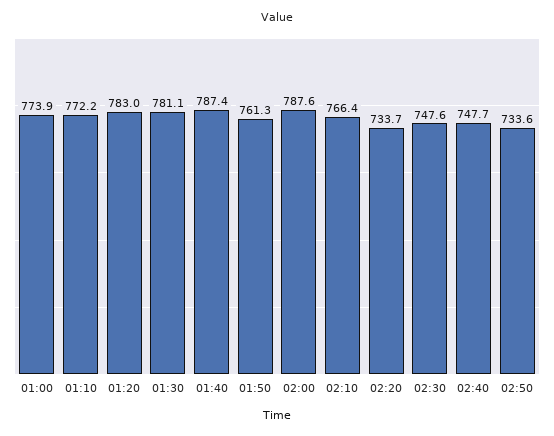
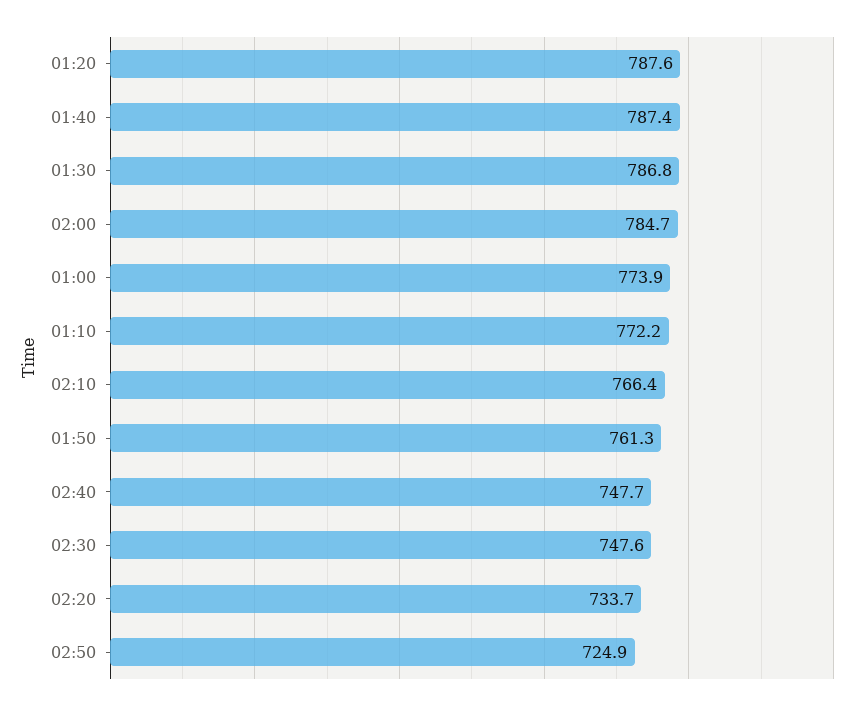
01:20: 783 -> 787.6
01:30: 781.1 -> 786.8
02:00: 787.6 -> 784.7
02:50: 733.6 -> 724.9

